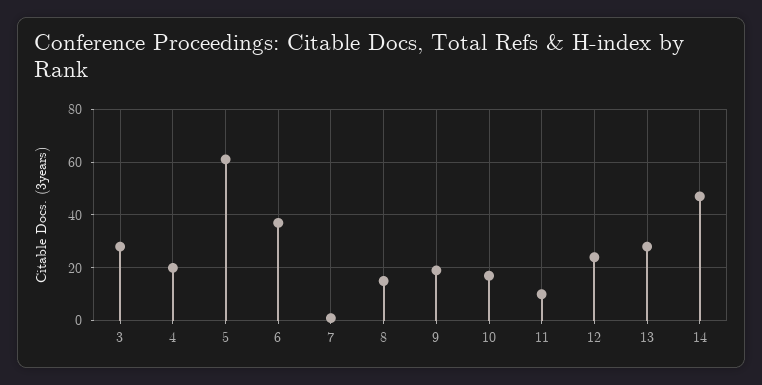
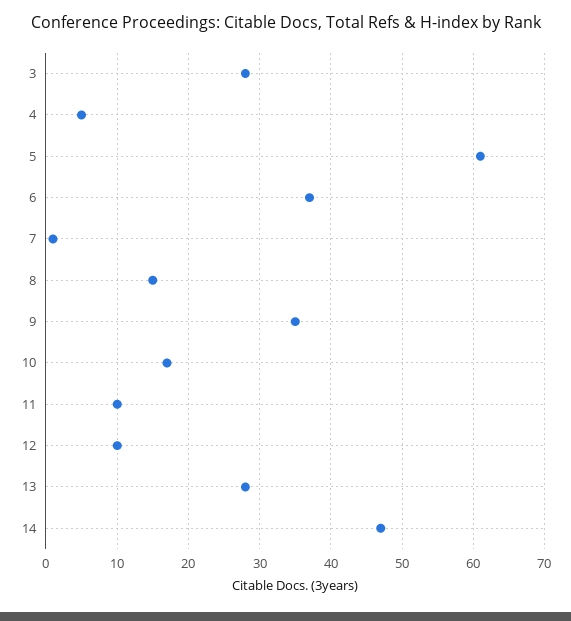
4: 20 -> 5
9: 20 -> 35
12: 25 -> 10

